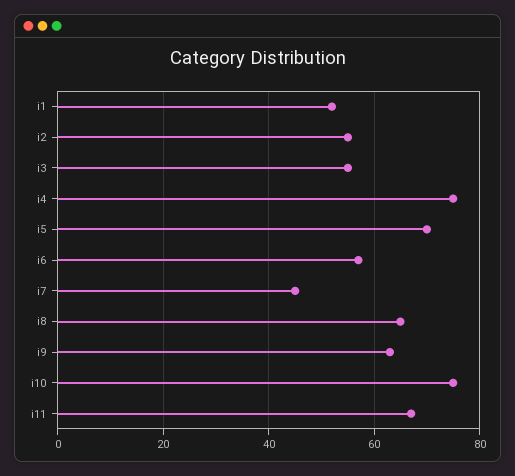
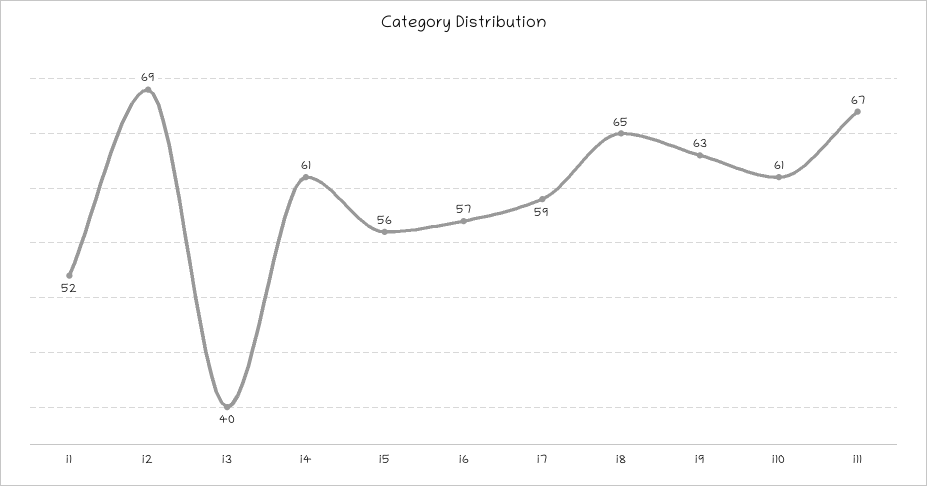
i2: 55 -> 69
i3: 55 -> 40
i4: 75 -> 61
i5: 70 -> 56
i7: 45 -> 59
i10: 75 -> 61

